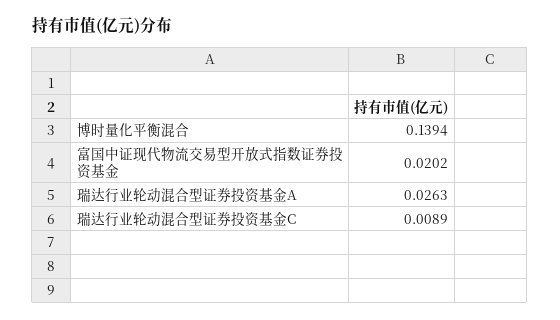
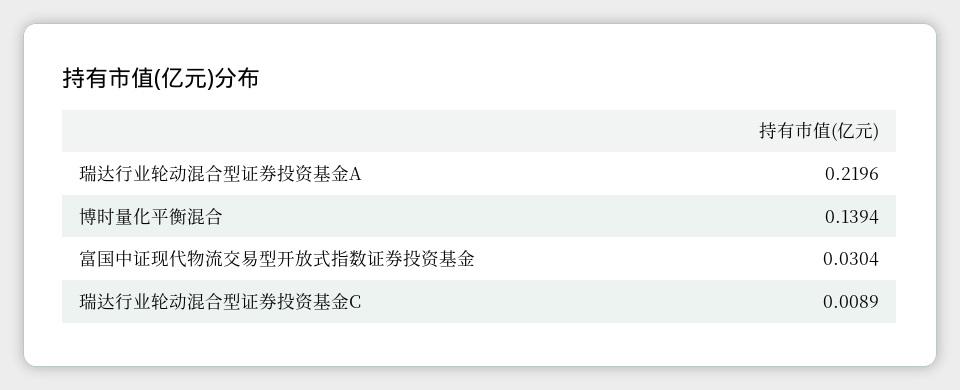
富国中证现代物流交易型开放式指数证券投资基金: 0.0202 -> 0.0304
瑞达行业轮动混合型证券投资基金A: 0.0263 -> 0.2196

